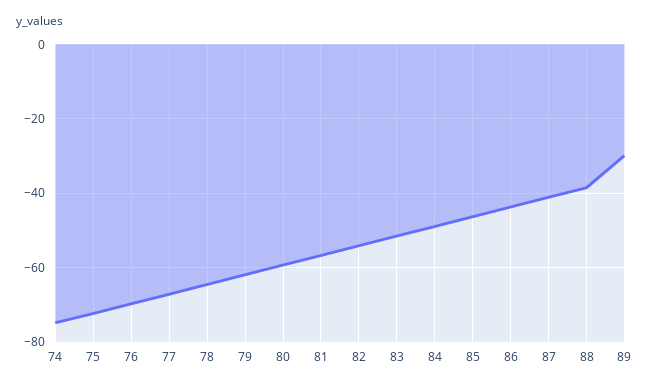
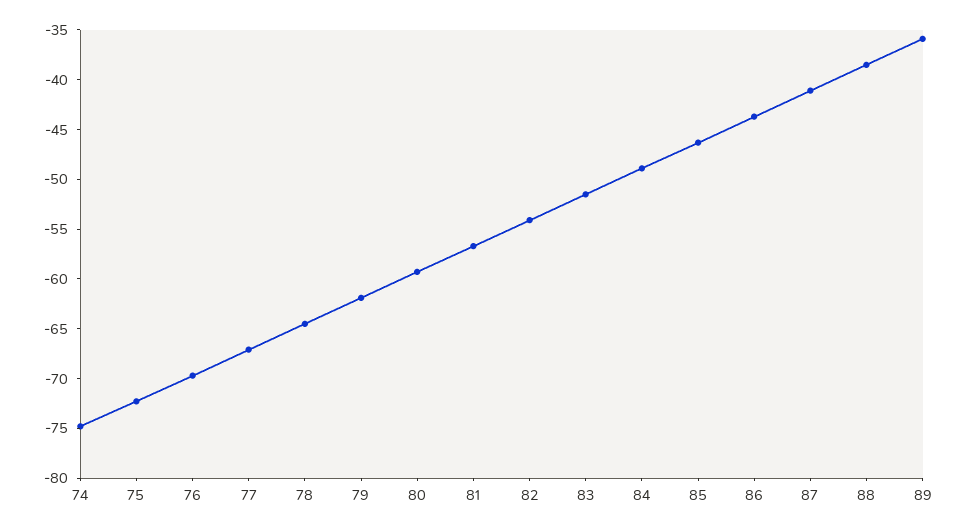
89: -30 -> -36

